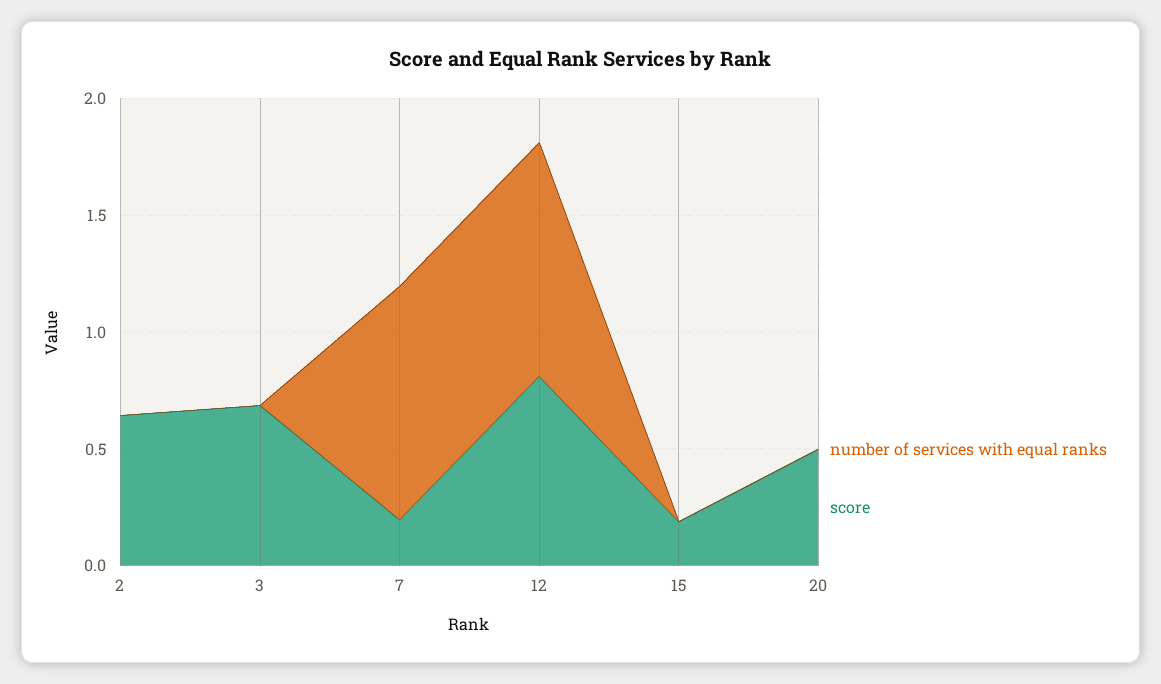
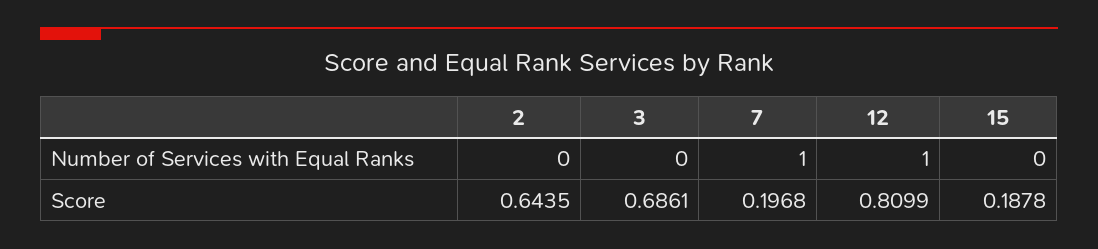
number of services with equal ranks, 20: 0 -> none
score, 20: 0.5 -> none

